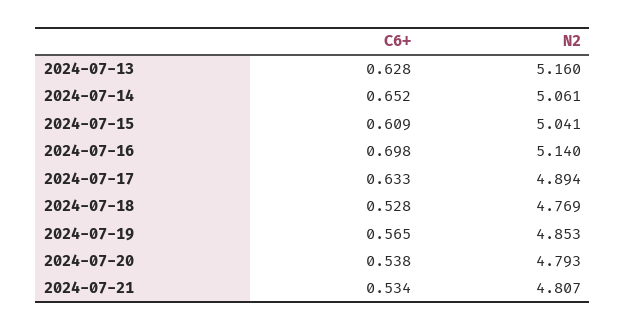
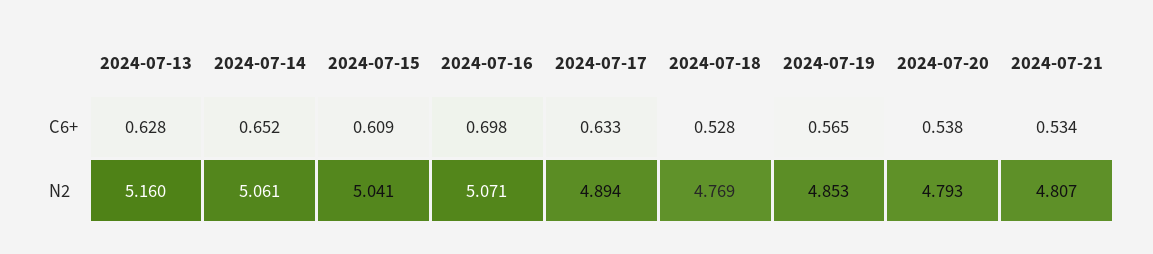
N2, 2024-07-16: 5.14 -> 5.071

